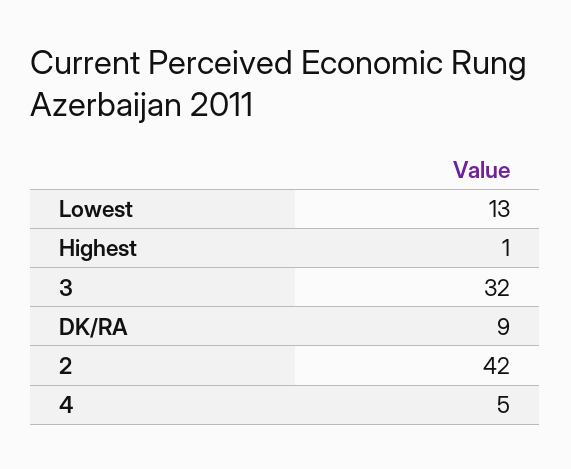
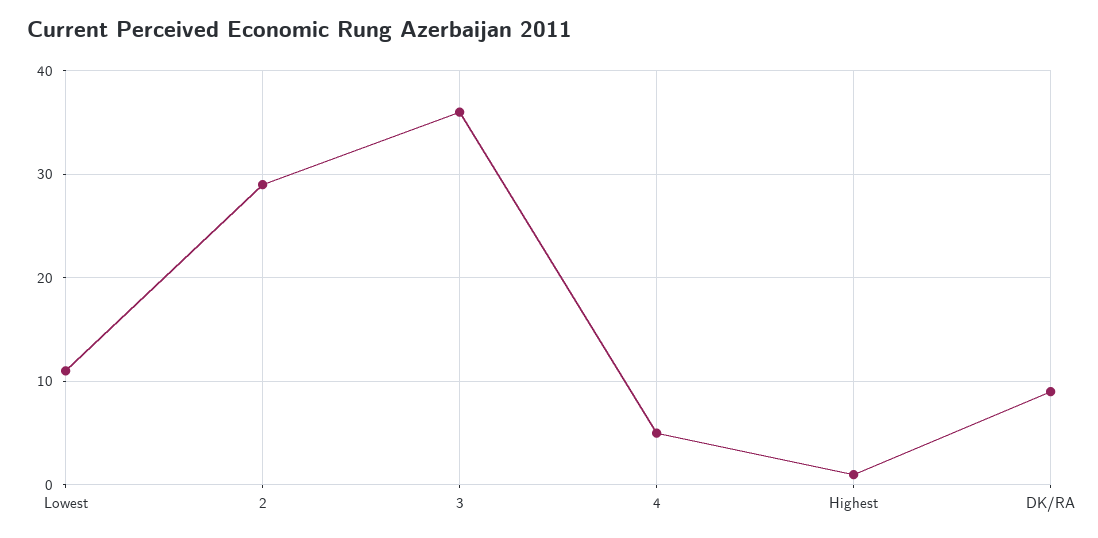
Lowest: 13 -> 11
3: 32 -> 36
2: 42 -> 29

